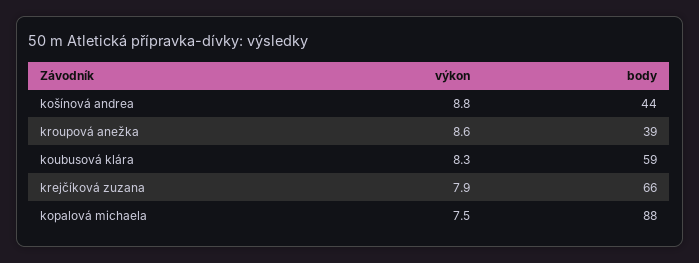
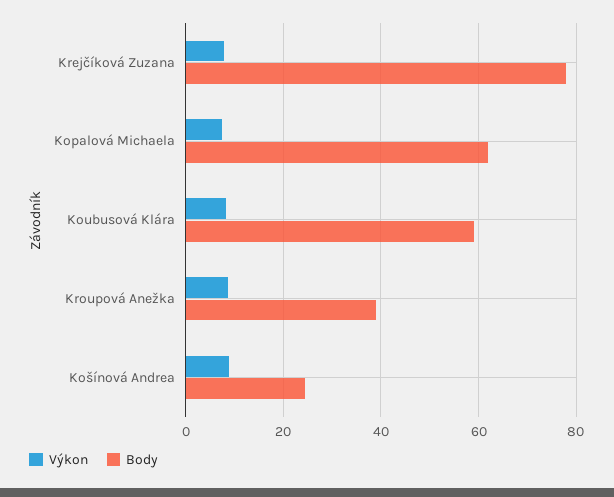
body, košínová andrea: 44 -> 24
body, krejčíková zuzana: 66 -> 78
body, kopalová michaela: 88 -> 62

